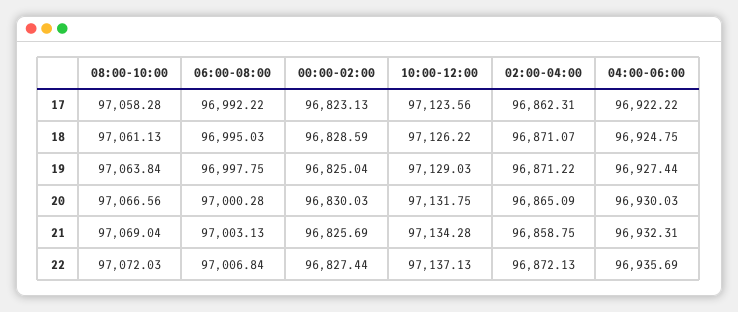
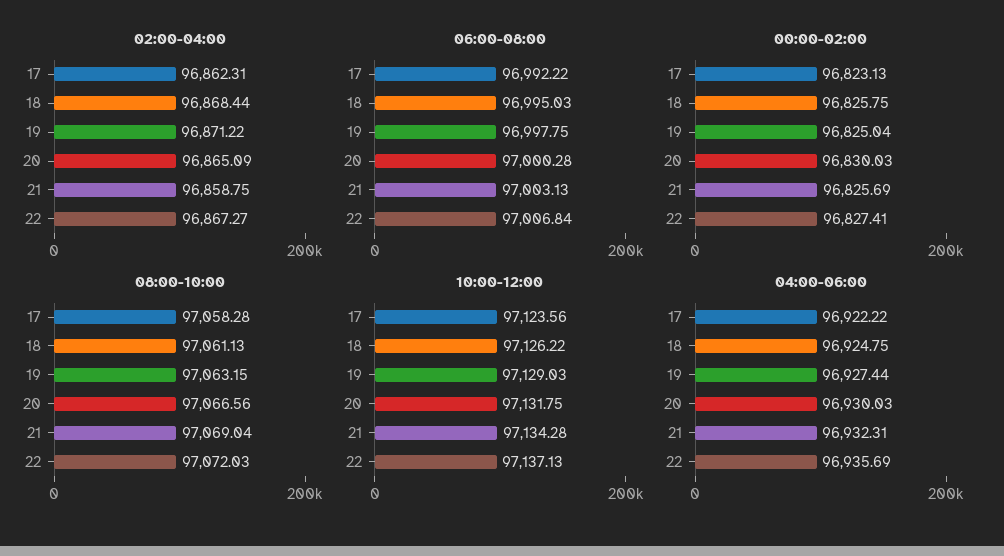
00:00-02:00, 18: 96828.59 -> 96825.75
02:00-04:00, 18: 96871.07 -> 96868.44
08:00-10:00, 19: 97063.84 -> 97063.15
00:00-02:00, 22: 96827.44 -> 96827.41
02:00-04:00, 22: 96872.13 -> 96867.27

